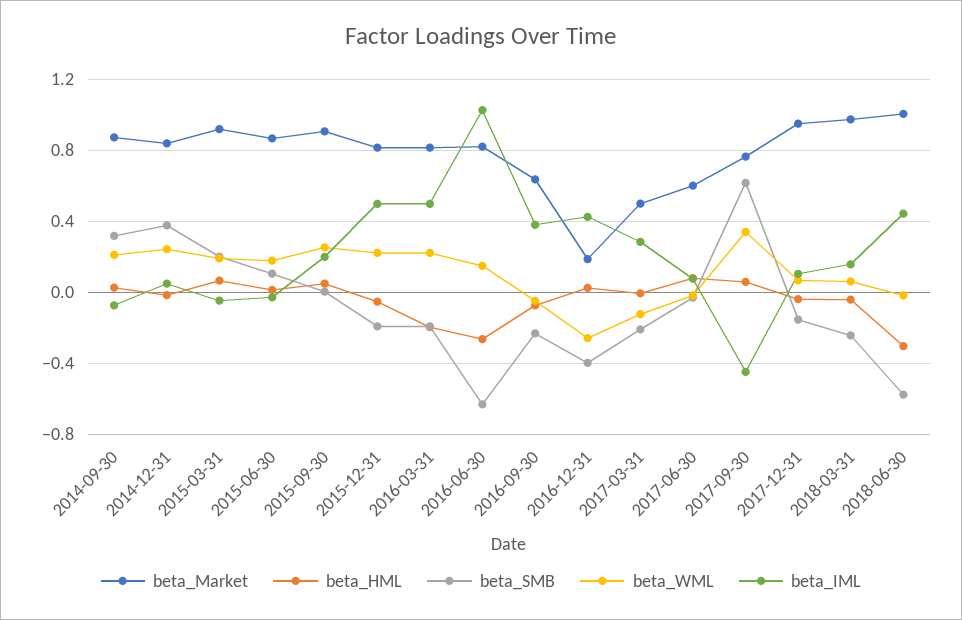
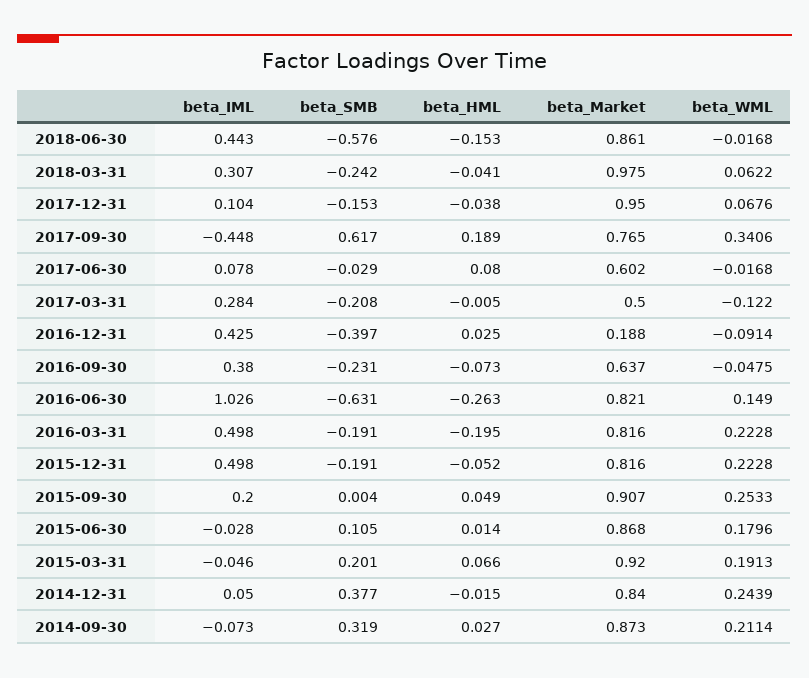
beta_WML, 2016-12-31: -0.25 -> -0.0914
beta_HML, 2017-09-30: 0.05 -> 0.189
beta_IML, 2018-03-31: 0.15 -> 0.307
beta_Market, 2018-06-30: 1 -> 0.861
beta_HML, 2018-06-30: -0.3 -> -0.153

